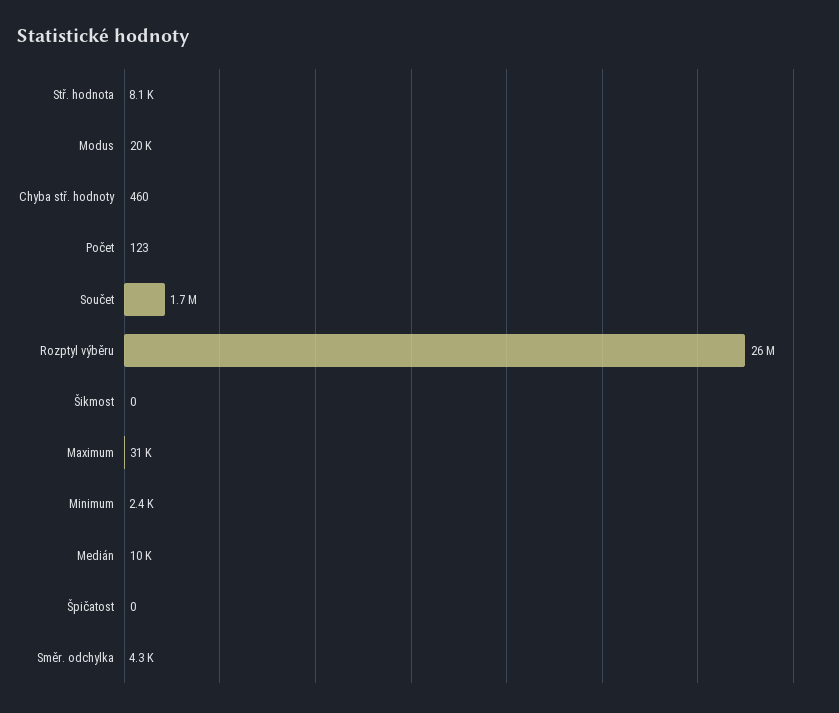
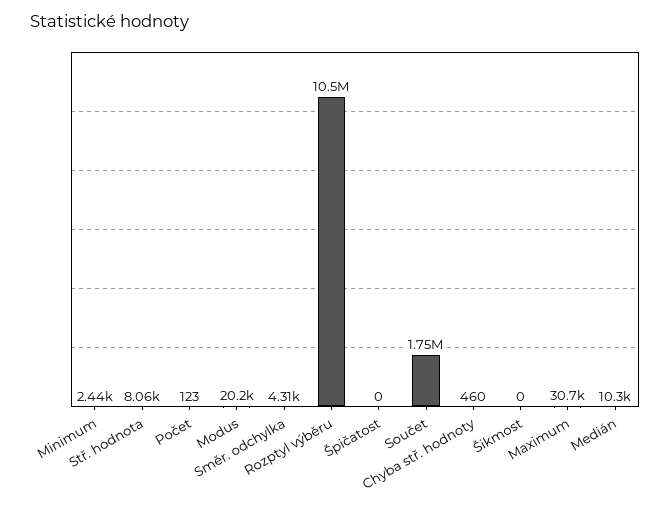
Rozptyl výběru: 26000000 -> 10500000

